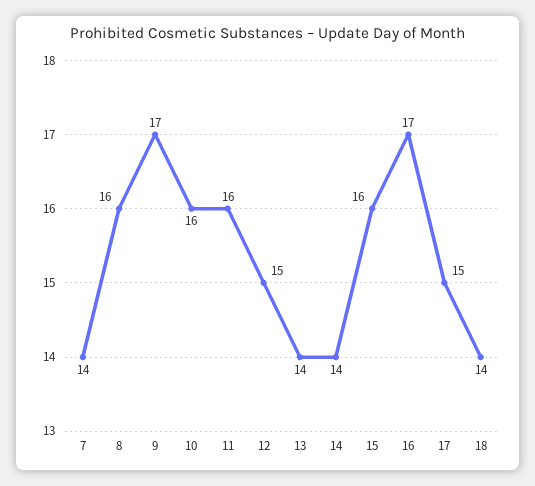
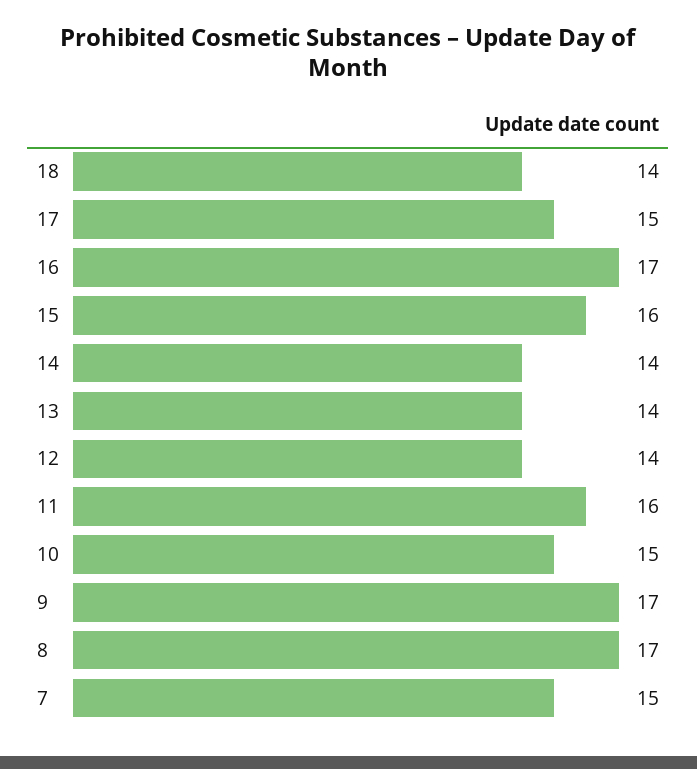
7: 14 -> 15
8: 16 -> 17
10: 16 -> 15
12: 15 -> 14

